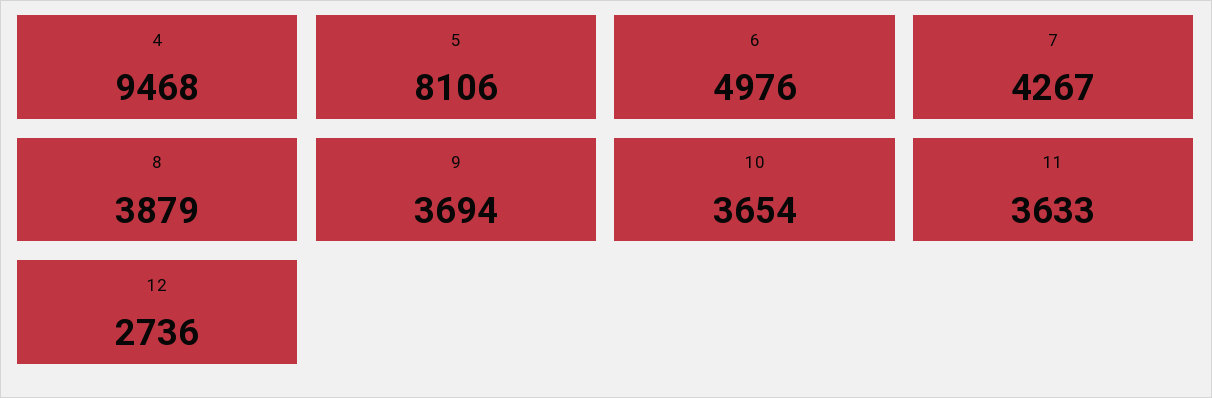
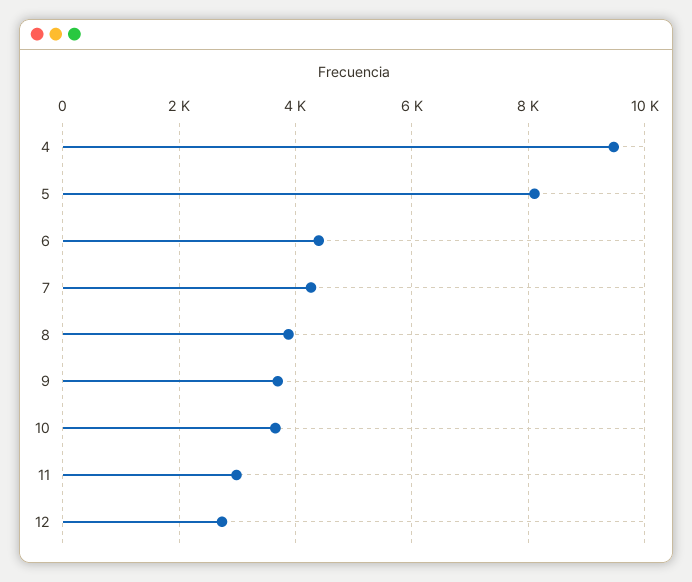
6: 4976 -> 4400
11: 3633 -> 3000

